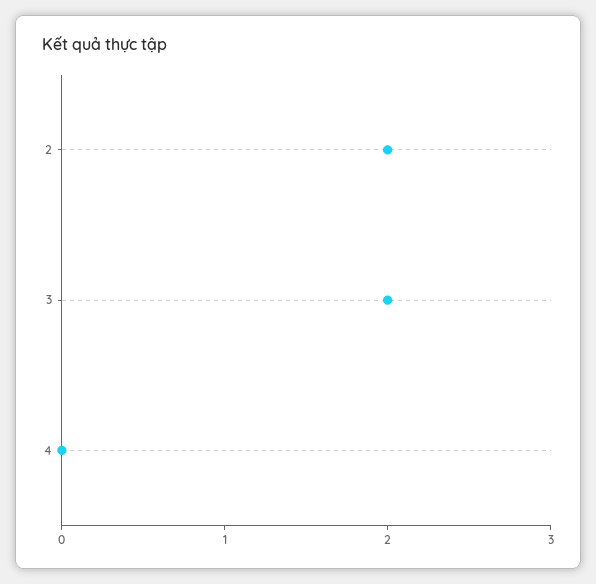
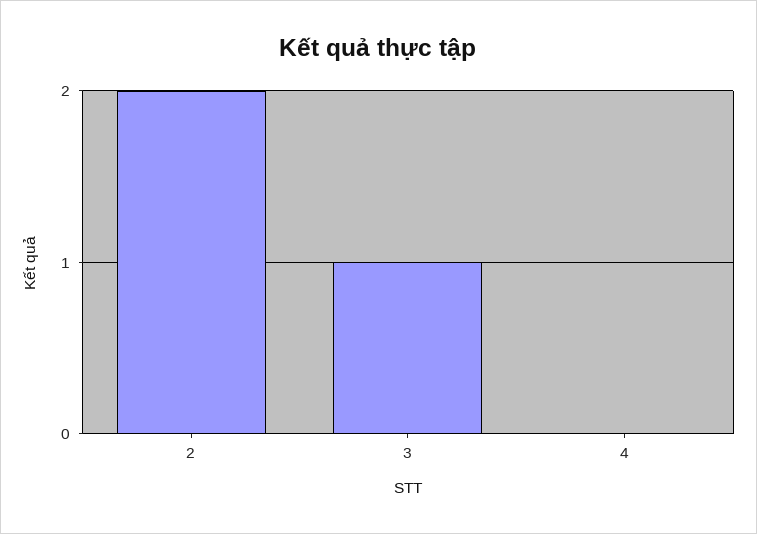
3: 2 -> 1

